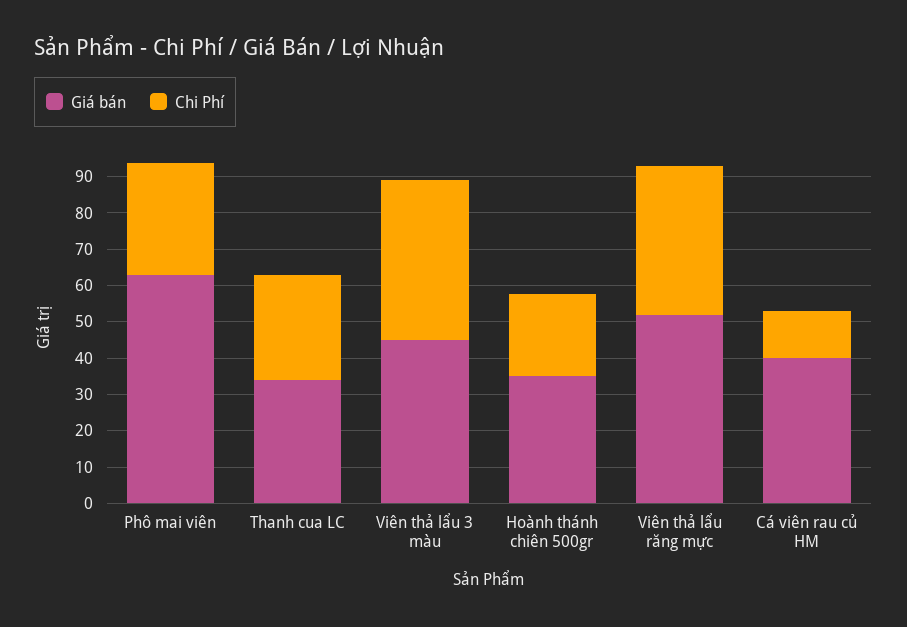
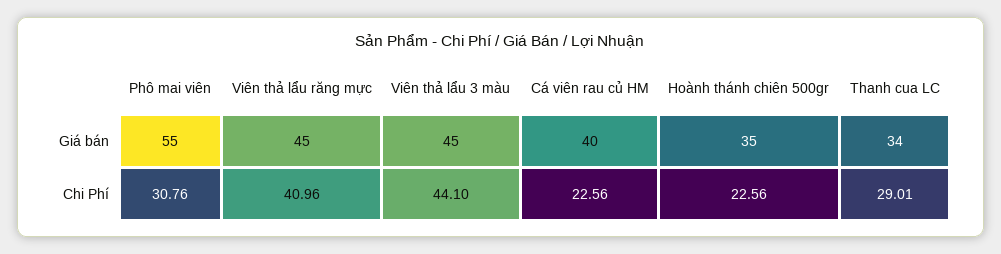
Giá bán, Phô mai viên: 62.5 -> 55
Giá bán, Viên thả lẩu răng mực: 52.5 -> 45
Chi Phí, Cá viên rau củ HM: 12.5 -> 22.56

